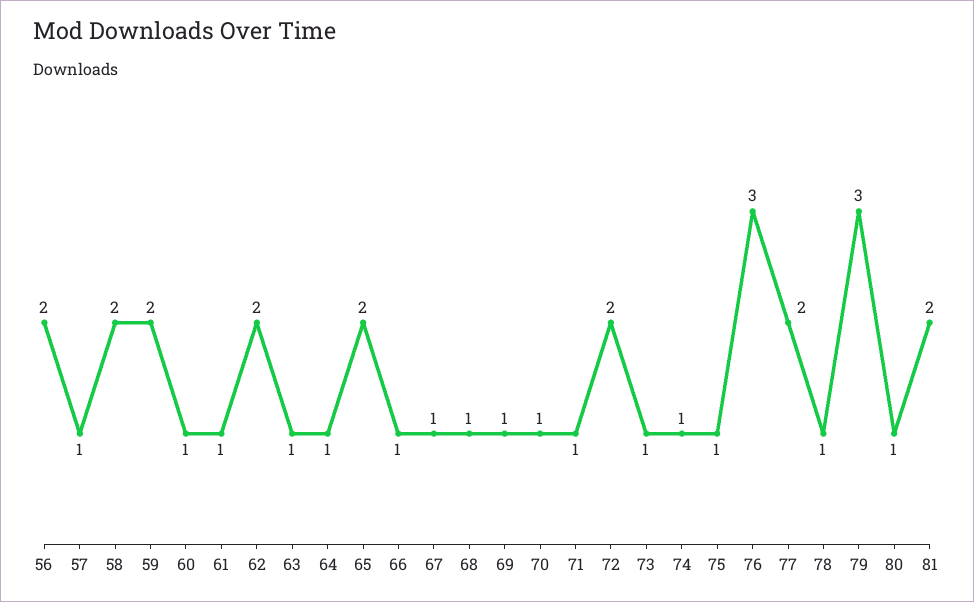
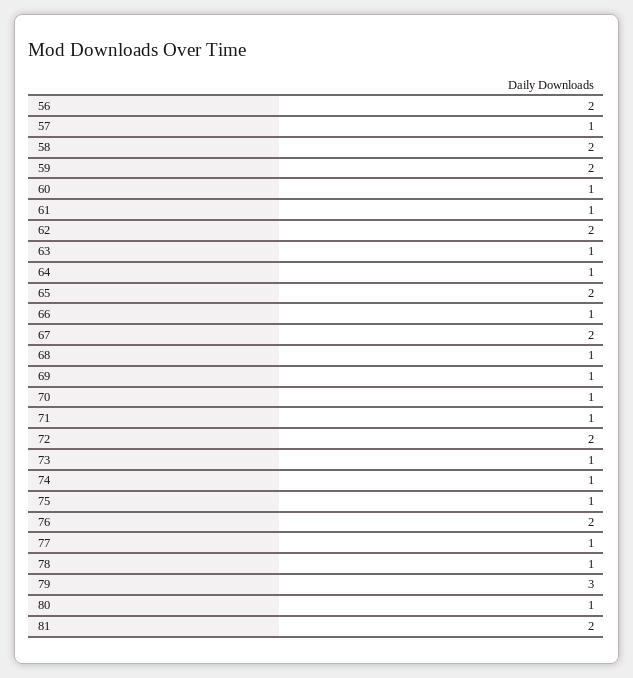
67: 1 -> 2
76: 3 -> 2
77: 2 -> 1

